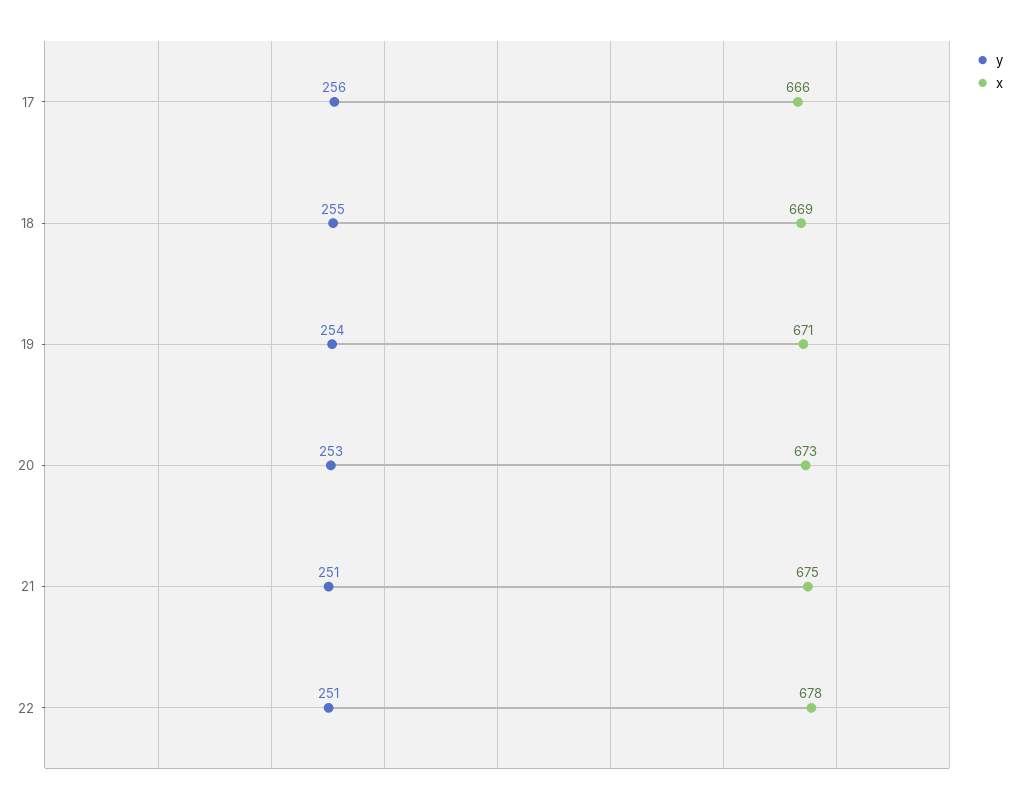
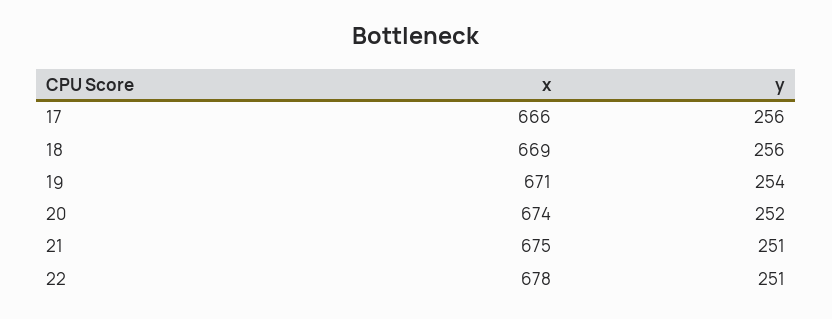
y, 18: 255 -> 256
y, 20: 253 -> 252
x, 20: 673 -> 674

